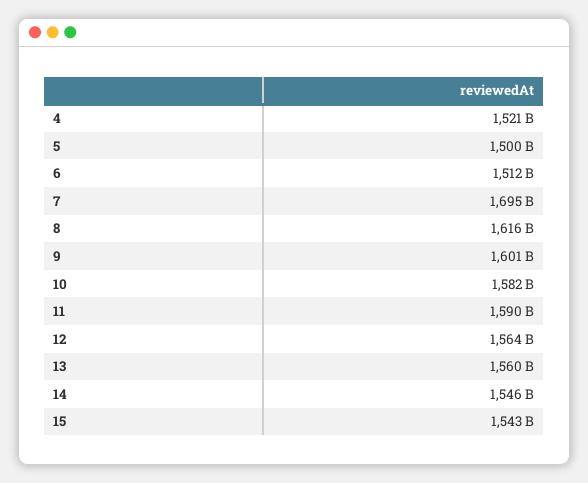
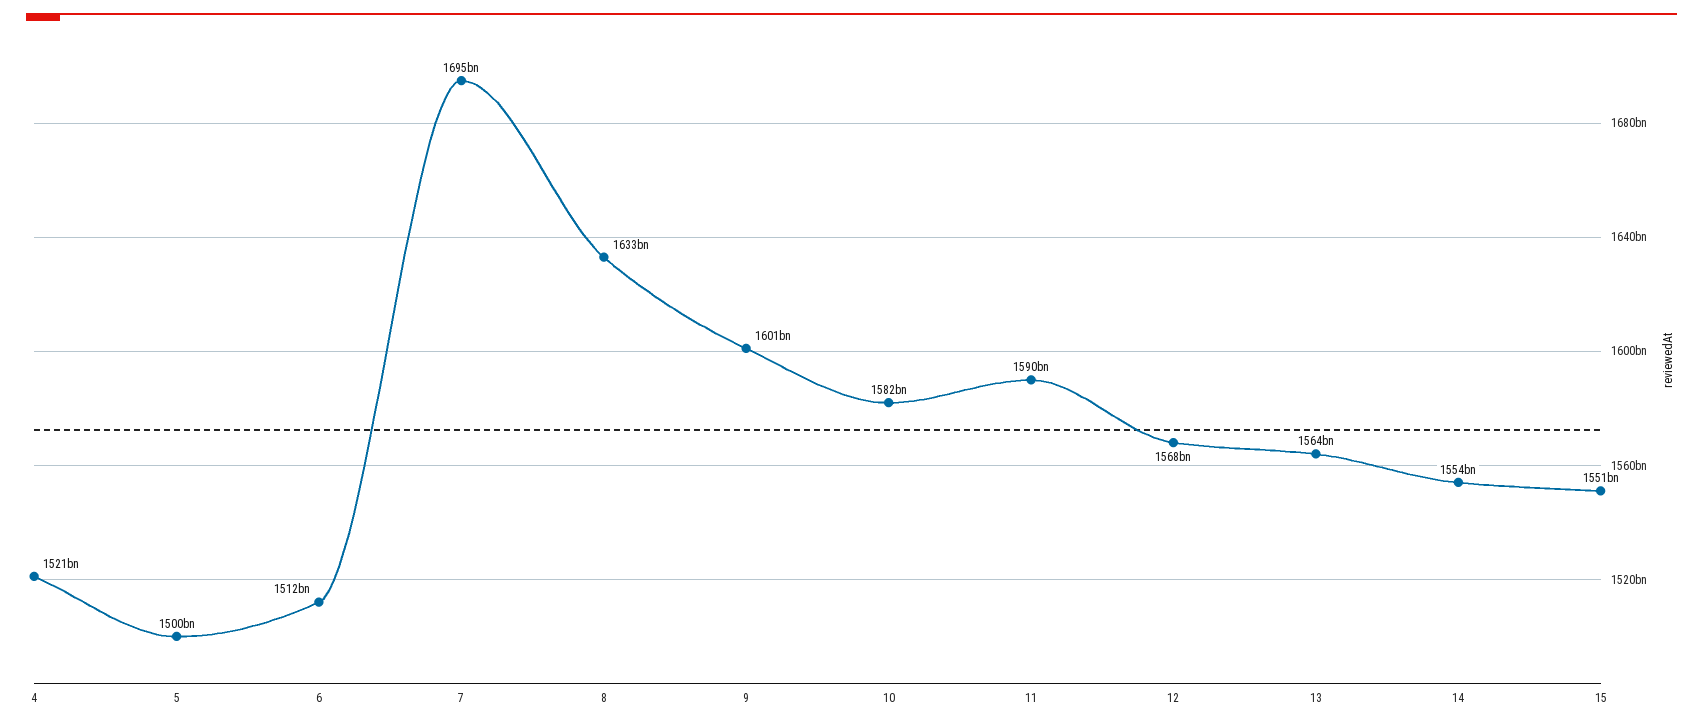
8: 1616000000000 -> 1633000000000
12: 1564000000000 -> 1568000000000
13: 1560000000000 -> 1564000000000
14: 1546000000000 -> 1554000000000
15: 1543000000000 -> 1551000000000

